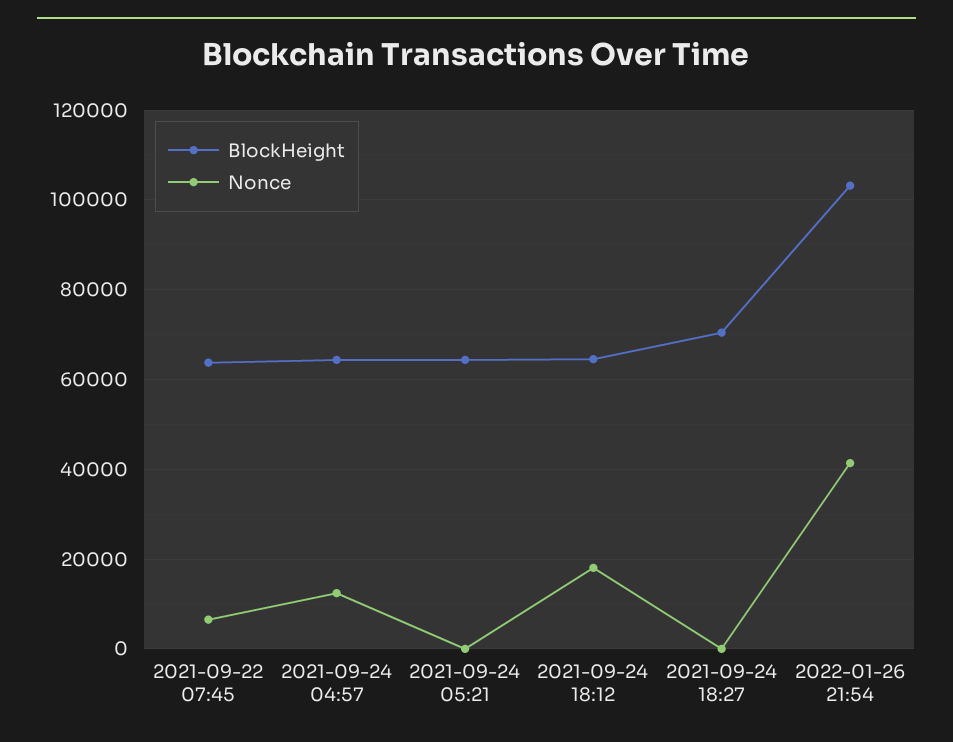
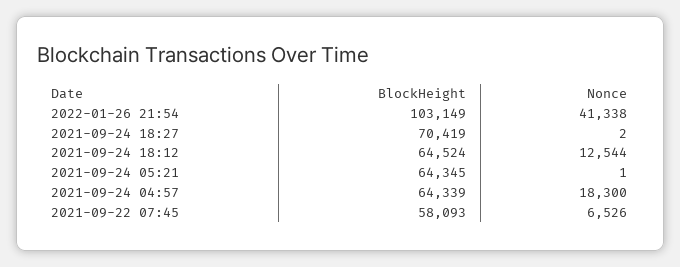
BlockHeight, 2021-09-22 07:45: 64000 -> 58093
Nonce, 2021-09-24 04:57: 12000 -> 18300
Nonce, 2021-09-24 18:12: 18000 -> 12544

